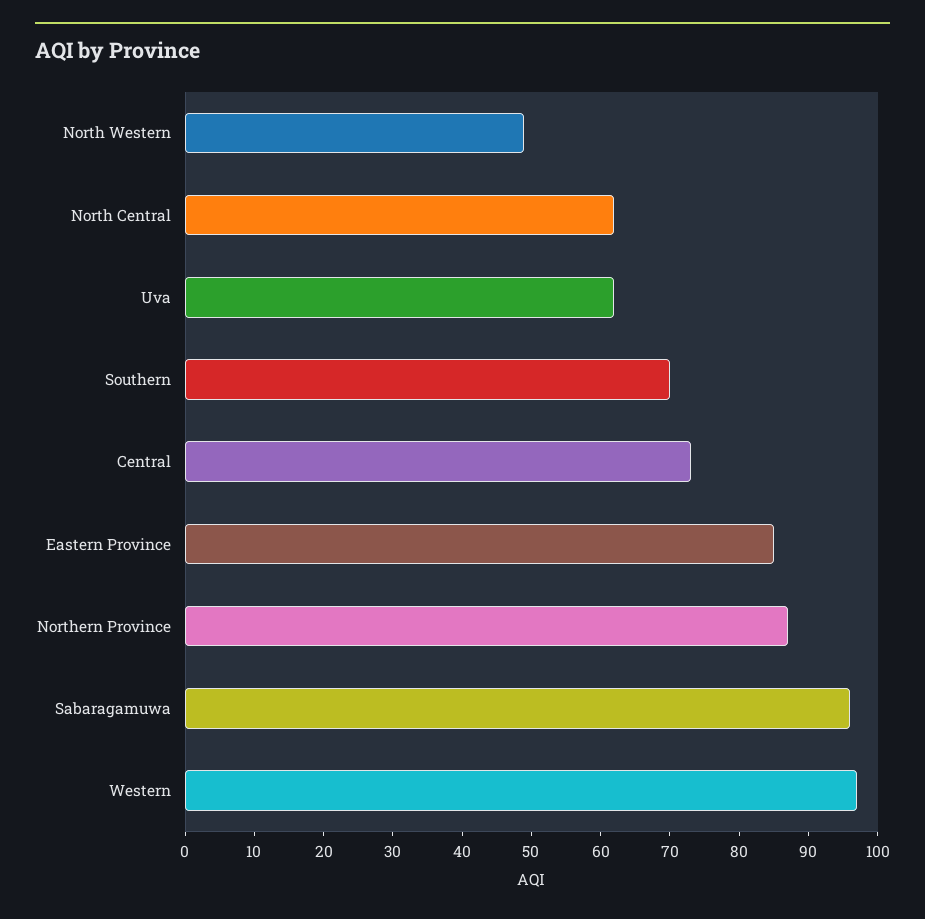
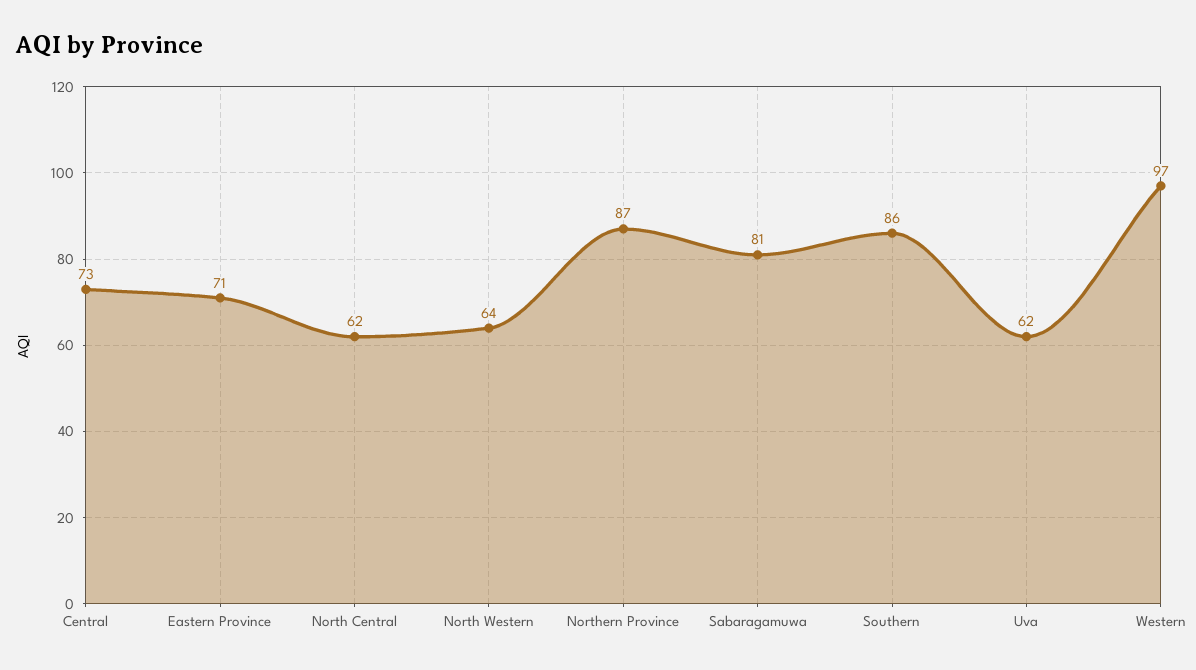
North Western: 50 -> 64
Southern: 70 -> 86
Eastern Province: 85 -> 71
Sabaragamuwa: 95 -> 81

